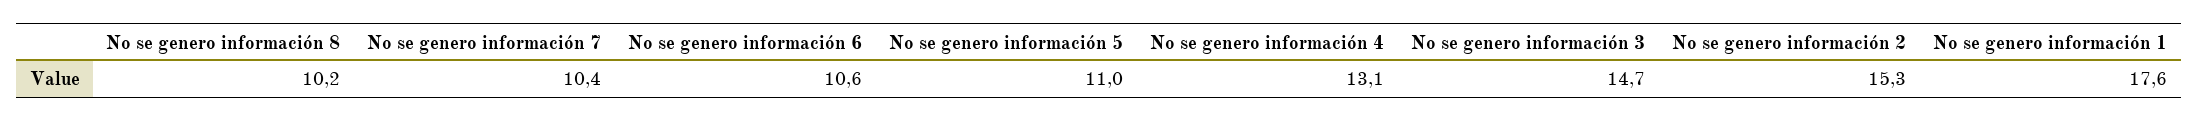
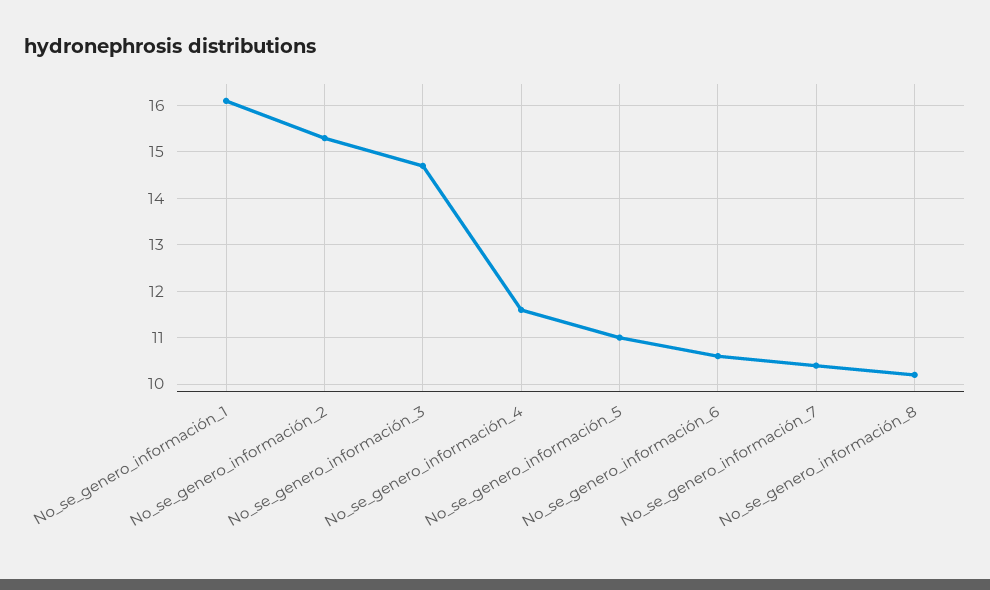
No se genero información 4: 13.1 -> 11.5
No se genero información 1: 17.6 -> 16

